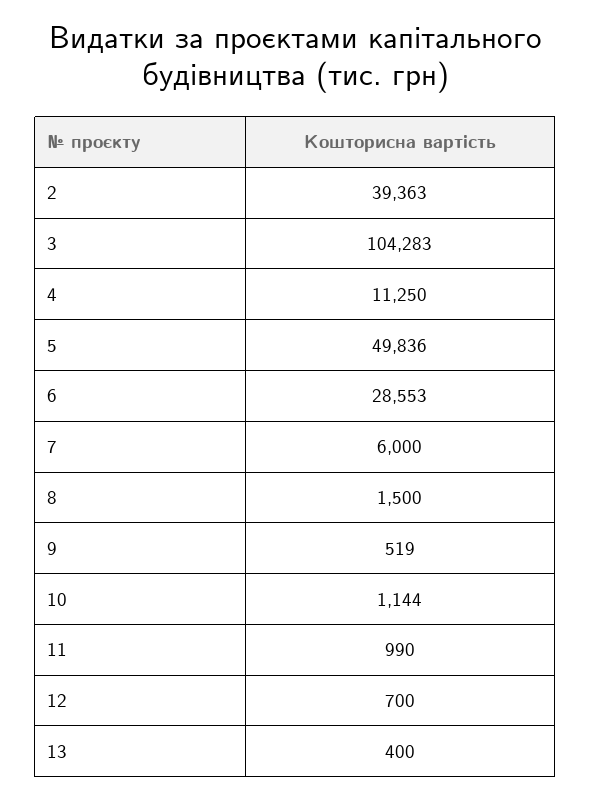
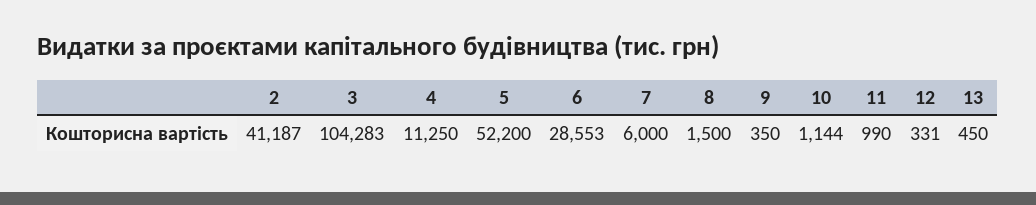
2: 39363 -> 41187
5: 49836 -> 52200
9: 519 -> 350
12: 700 -> 331
13: 400 -> 450

